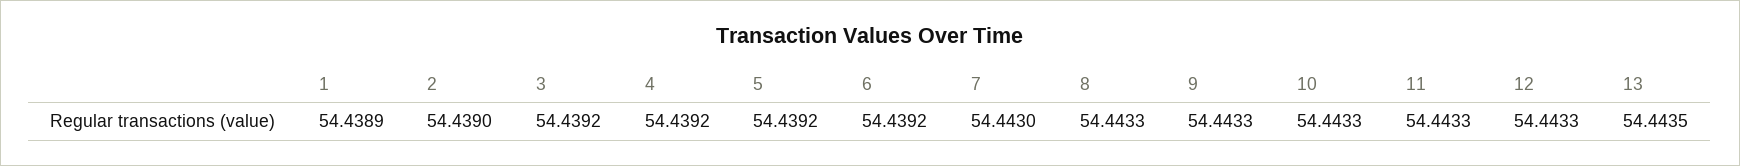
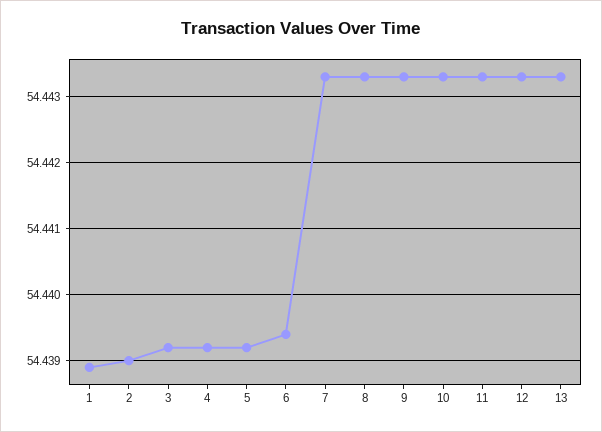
6: 54.4392 -> 54.4394
7: 54.443 -> 54.4433
13: 54.4435 -> 54.4433

